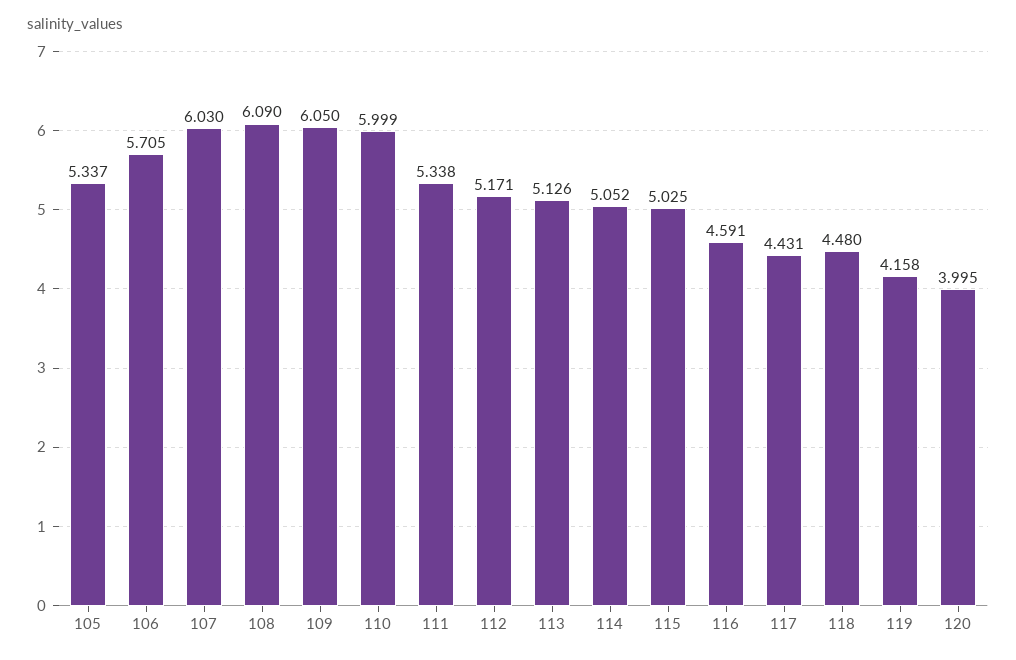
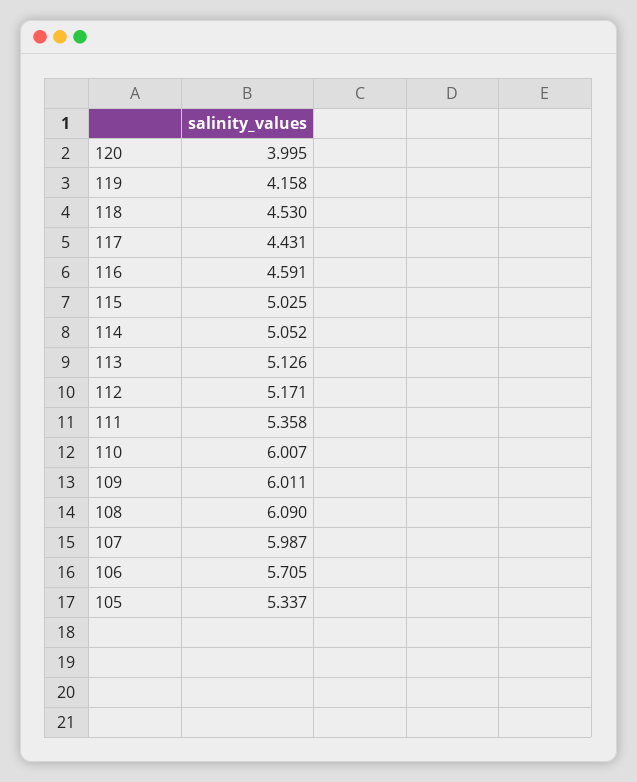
107: 6.03 -> 5.987
109: 6.05 -> 6.011
110: 5.999 -> 6.007
111: 5.338 -> 5.358
118: 4.48 -> 4.53

